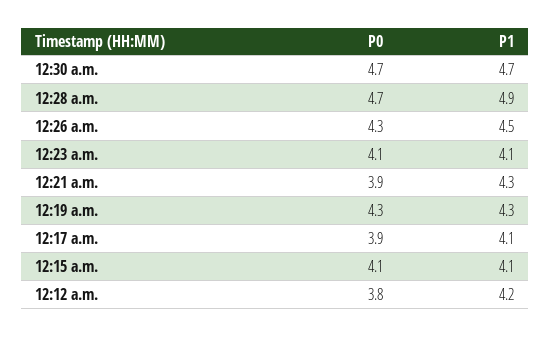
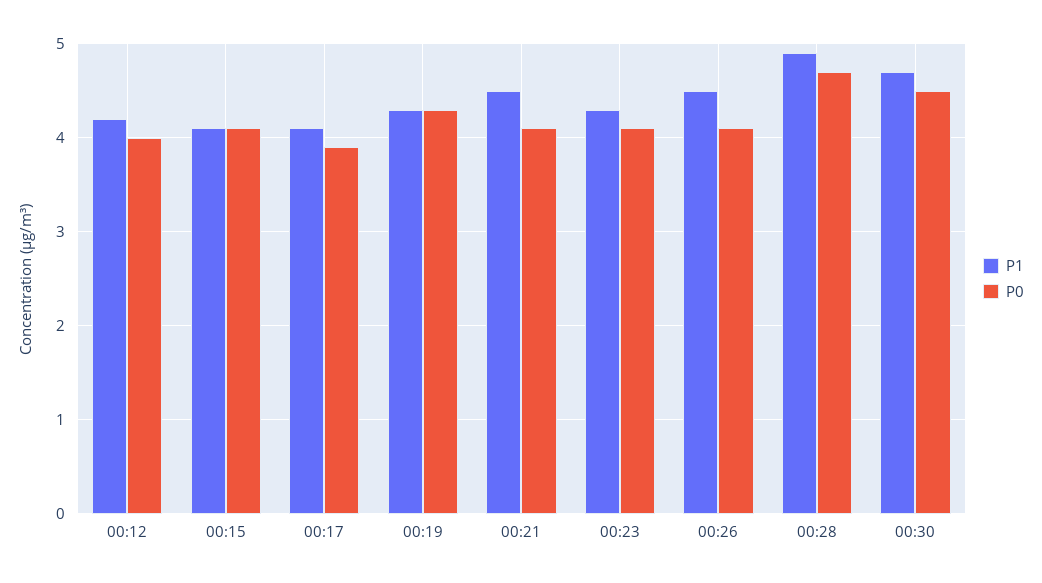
P0, 12:30 a.m.: 4.7 -> 4.5
P0, 12:26 a.m.: 4.3 -> 4.1
P1, 12:23 a.m.: 4.1 -> 4.3
P0, 12:21 a.m.: 3.9 -> 4.1
P1, 12:21 a.m.: 4.3 -> 4.5
P0, 12:12 a.m.: 3.8 -> 4

